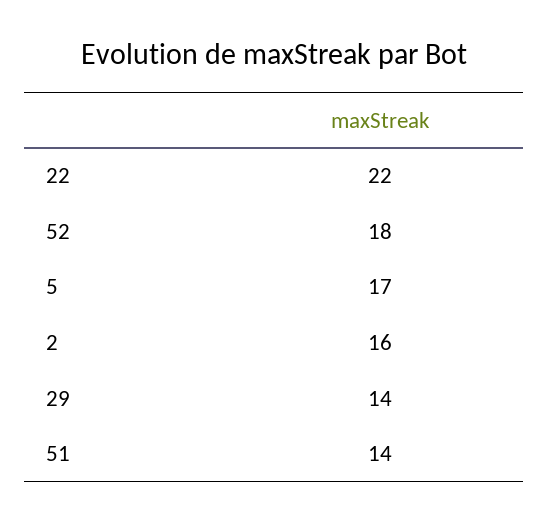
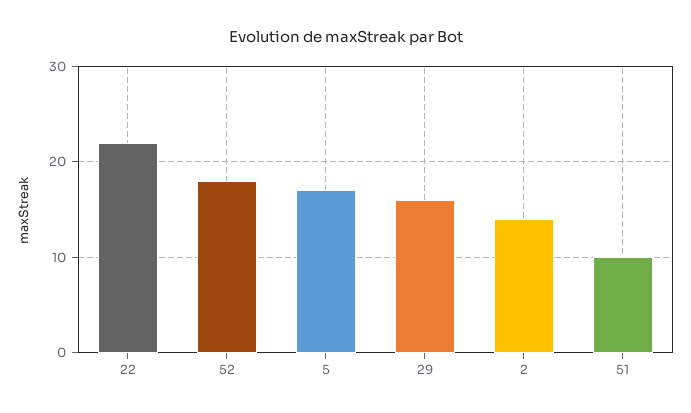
2: 16 -> 14
29: 14 -> 16
51: 14 -> 10

